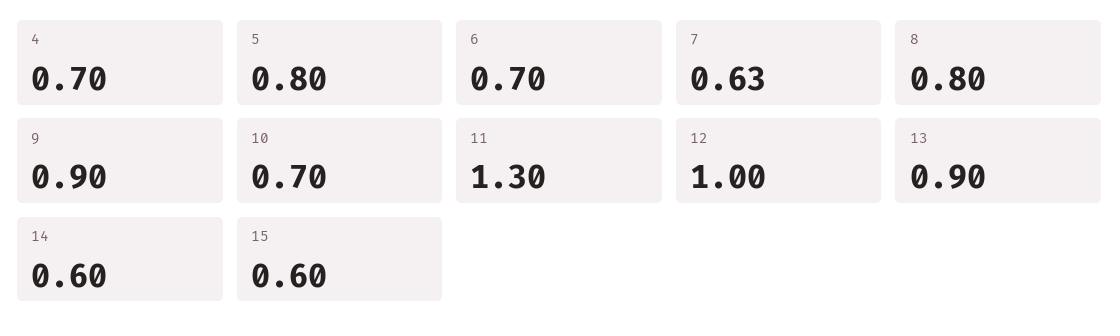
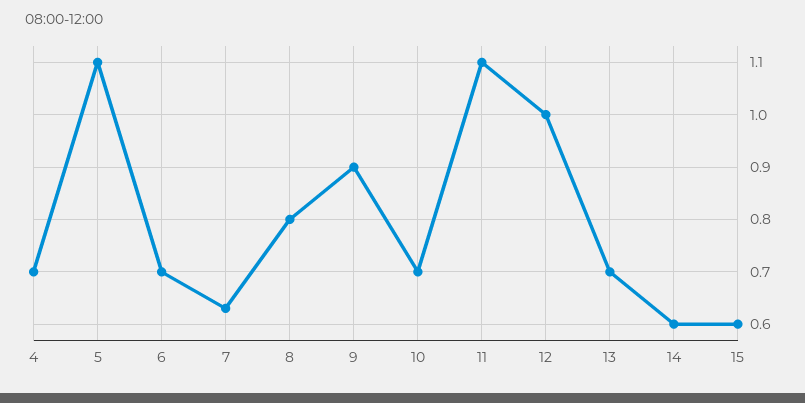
5: 0.8 -> 1.1
11: 1.3 -> 1.1
13: 0.9 -> 0.7

